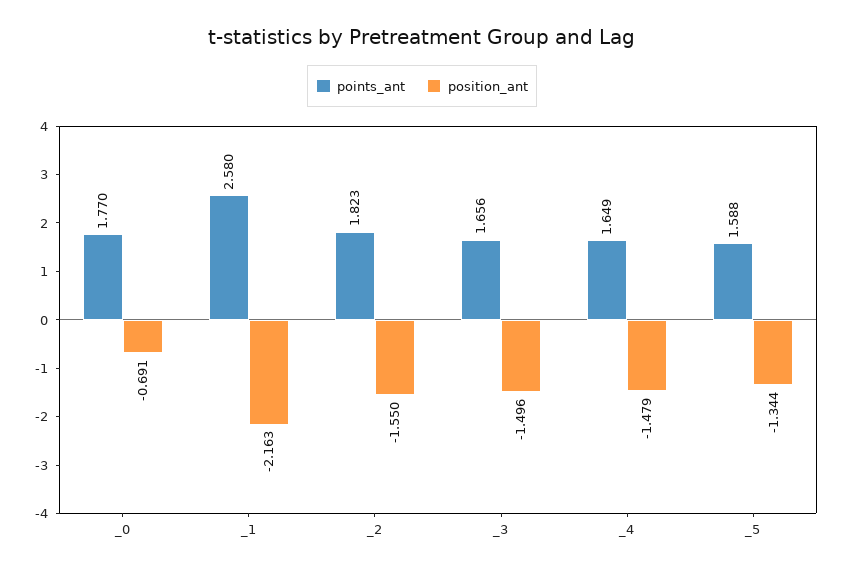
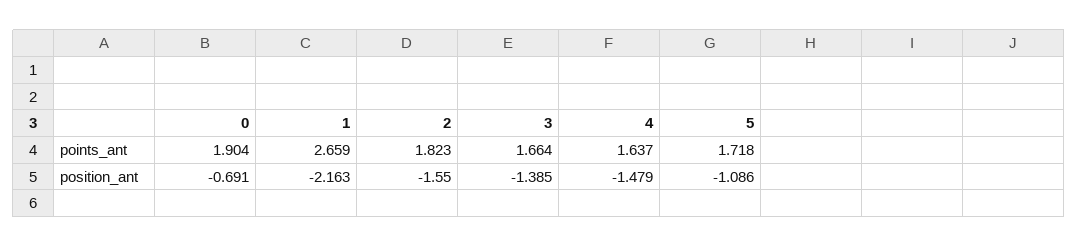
points_ant, _0: 1.77 -> 1.904
points_ant, _1: 2.58 -> 2.659
points_ant, _3: 1.656 -> 1.664
position_ant, _3: -1.496 -> -1.385
points_ant, _4: 1.649 -> 1.637
points_ant, _5: 1.588 -> 1.718
position_ant, _5: -1.344 -> -1.086

